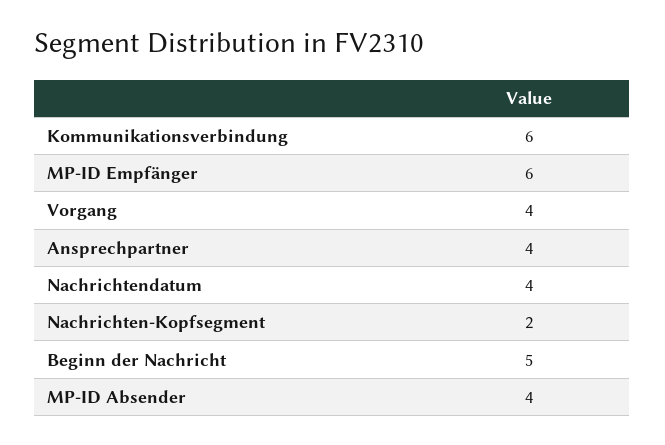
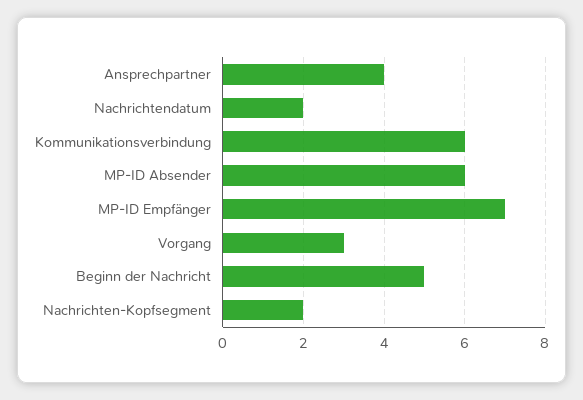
MP-ID Empfänger: 6 -> 7
Vorgang: 4 -> 3
Nachrichtendatum: 4 -> 2
MP-ID Absender: 4 -> 6

